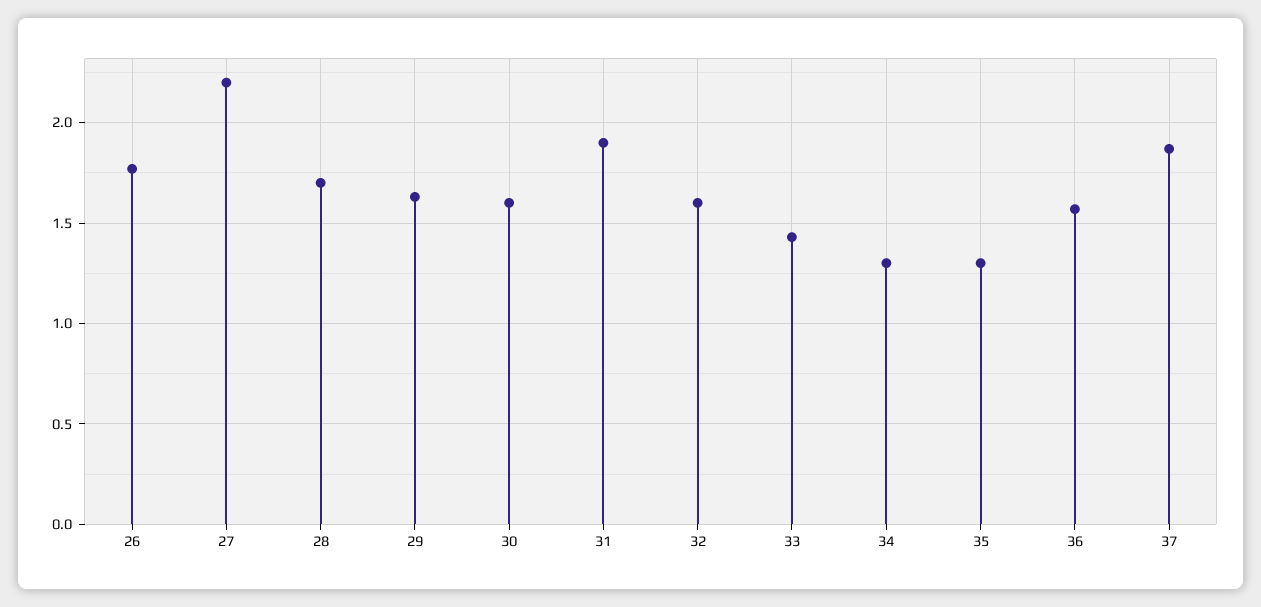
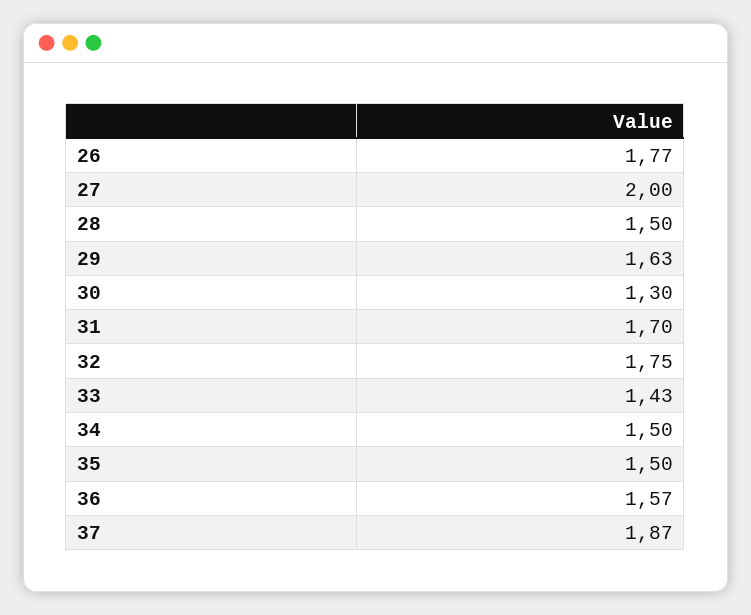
27: 2.2 -> 2
28: 1.7 -> 1.5
30: 1.6 -> 1.3
31: 1.9 -> 1.7
32: 1.6 -> 1.75
34: 1.3 -> 1.5
35: 1.3 -> 1.5

